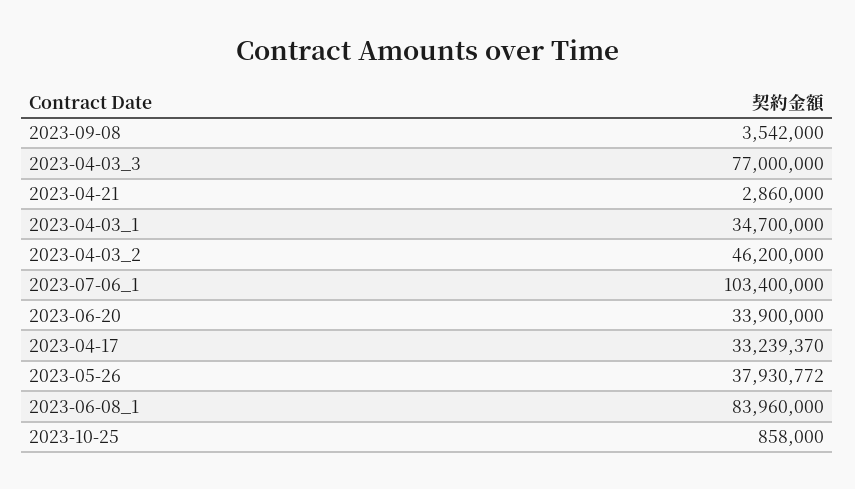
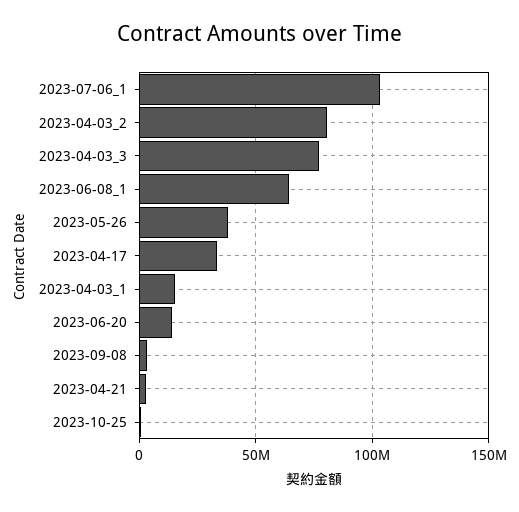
2023-04-03_1: 34700000 -> 15000000
2023-04-03_2: 46200000 -> 80000000
2023-06-20: 33900000 -> 15000000
2023-06-08_1: 83960000 -> 65000000

